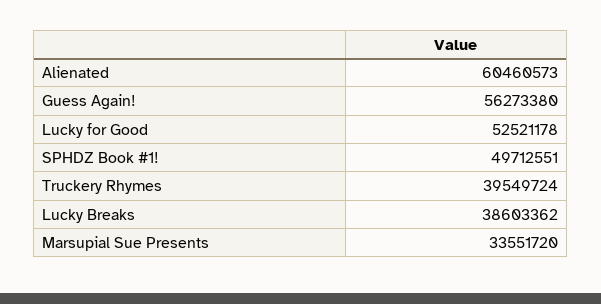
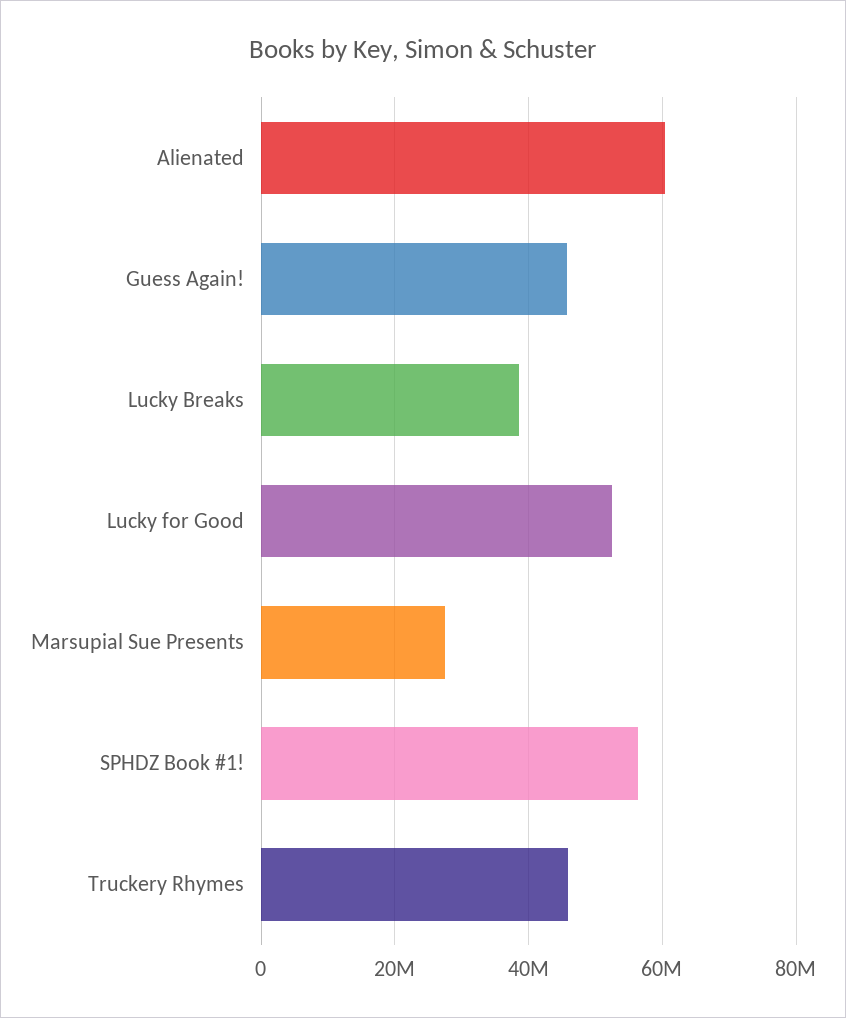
Guess Again!: 56273380 -> 46000000
SPHDZ Book #1!: 49712551 -> 56000000
Truckery Rhymes: 39549724 -> 46000000
Marsupial Sue Presents: 33551720 -> 28000000

